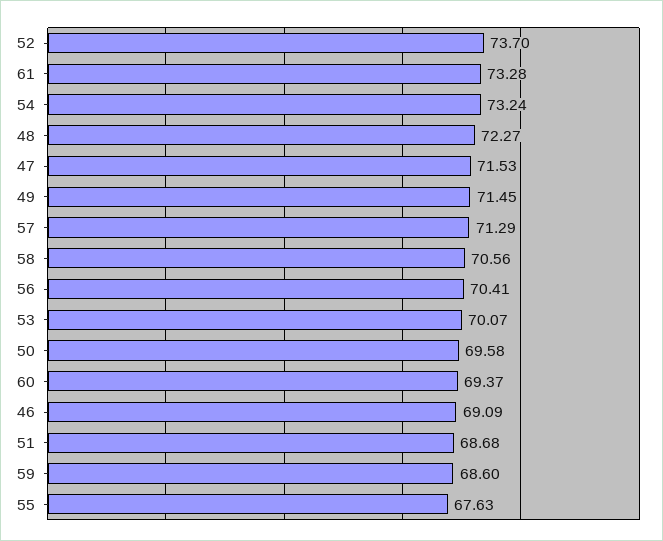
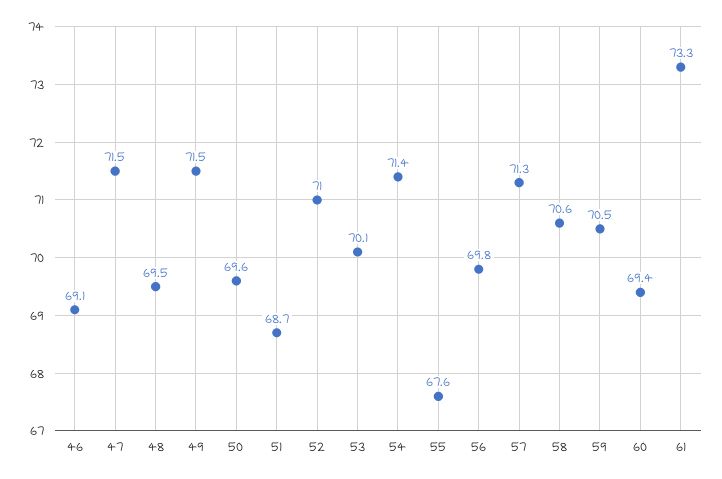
52: 73.7 -> 71
54: 73.24 -> 71.4
48: 72.27 -> 69.5
56: 70.41 -> 69.8
59: 68.6 -> 70.5

